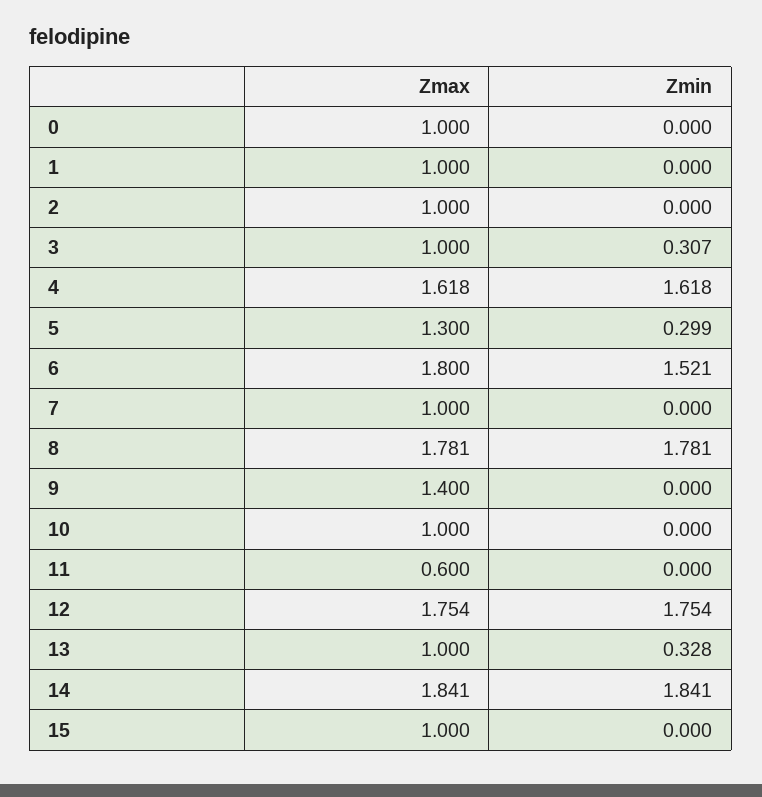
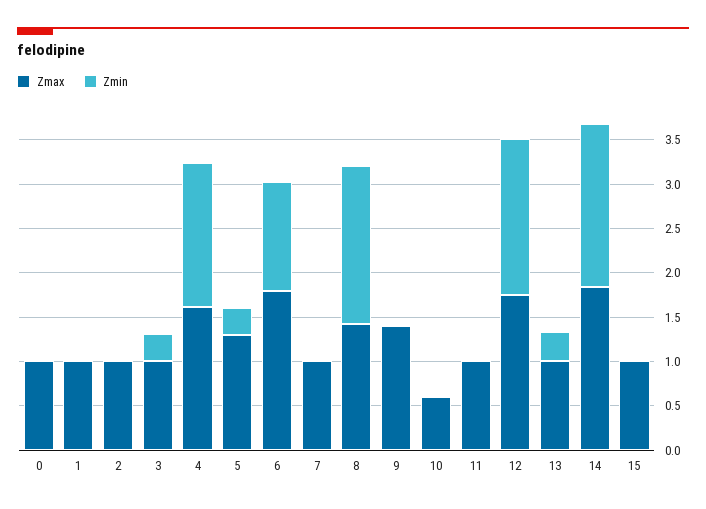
Zmin, 6: 1.521 -> 1.2
Zmax, 8: 1.781 -> 1.4
Zmax, 10: 1 -> 0.6
Zmax, 11: 0.6 -> 1

